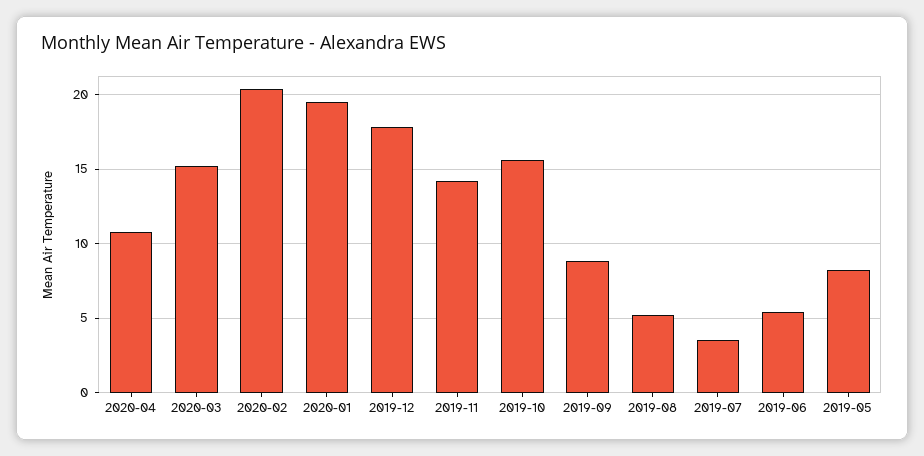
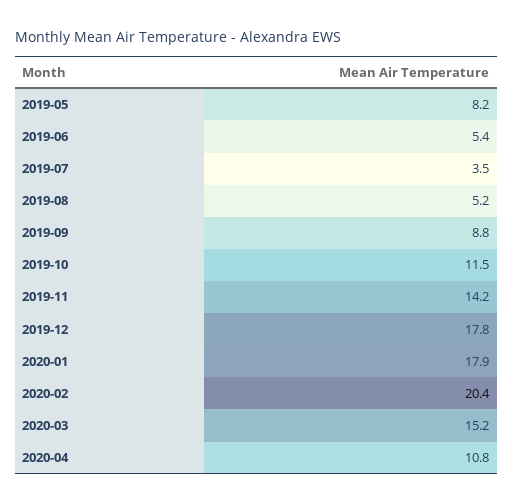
2020-01: 19.5 -> 17.9
2019-10: 15.5 -> 11.5

